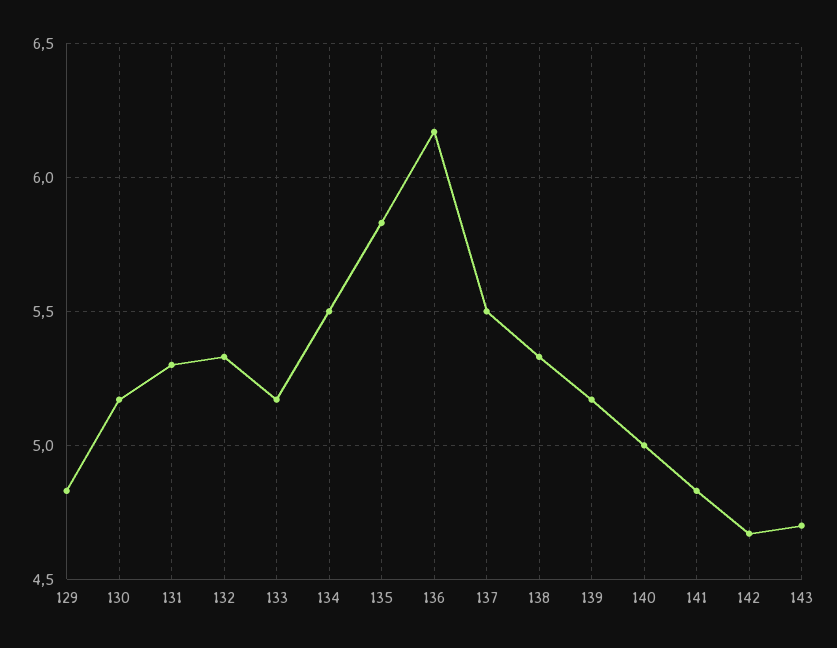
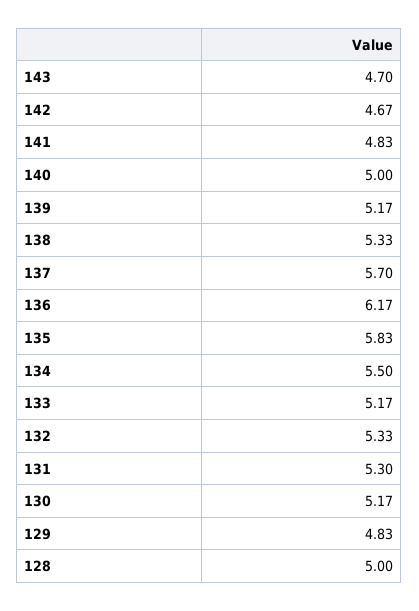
137: 5.5 -> 5.7
128: none -> 5

